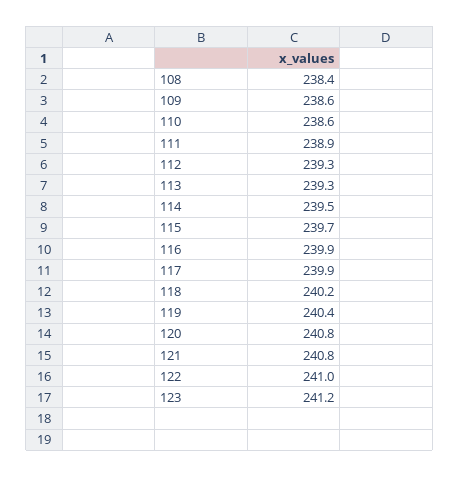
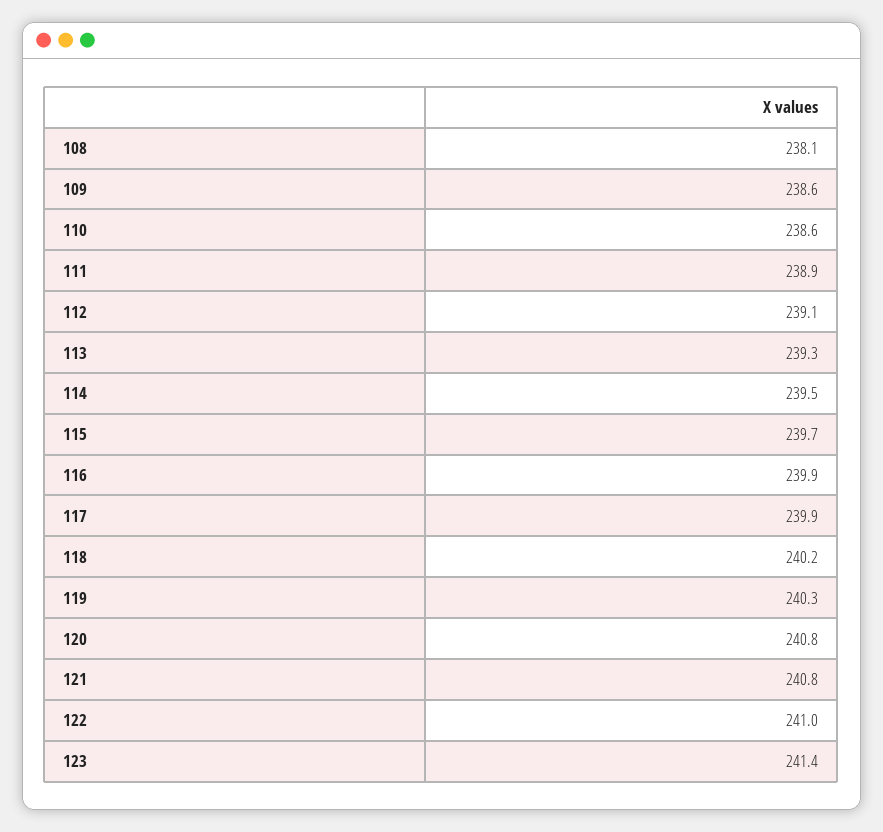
108: 238.4 -> 238.1
112: 239.3 -> 239.1
119: 240.4 -> 240.3
123: 241.2 -> 241.4

